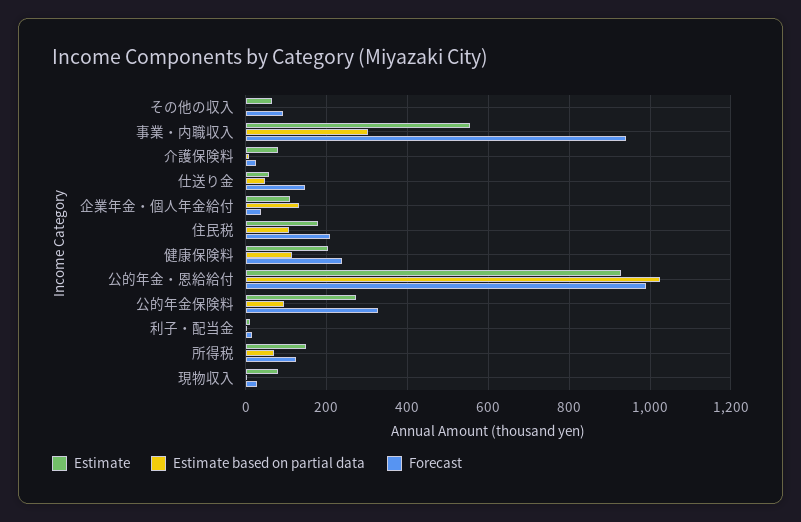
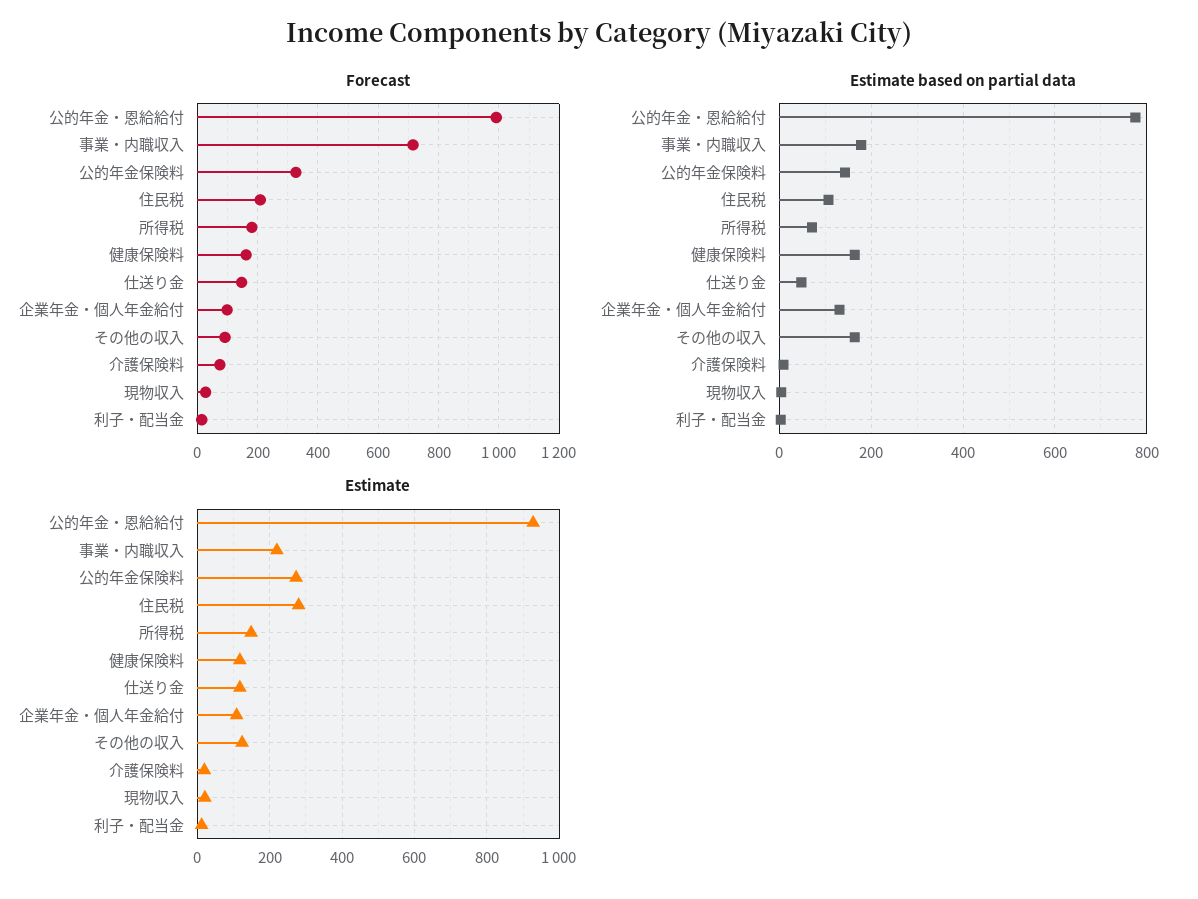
Estimate, その他の収入: 60 -> 120
Estimate based on partial data, その他の収入: 0 -> 160
Estimate, 事業・内職収入: 560 -> 220
Estimate based on partial data, 事業・内職収入: 300 -> 180
Forecast, 事業・内職収入: 940 -> 720
Estimate, 介護保険料: 80 -> 20
Forecast, 介護保険料: 20 -> 80
Estimate, 仕送り金: 60 -> 120
Forecast, 企業年金・個人年金給付: 40 -> 100
Estimate, 住民税: 180 -> 280
Estimate, 健康保険料: 200 -> 120
Estimate based on partial data, 健康保険料: 120 -> 160
Forecast, 健康保険料: 240 -> 160
Estimate based on partial data, 公的年金・恩給給付: 1020 -> 780
Estimate based on partial data, 公的年金保険料: 100 -> 140
Forecast, 所得税: 120 -> 180
Estimate, 現物収入: 80 -> 20

